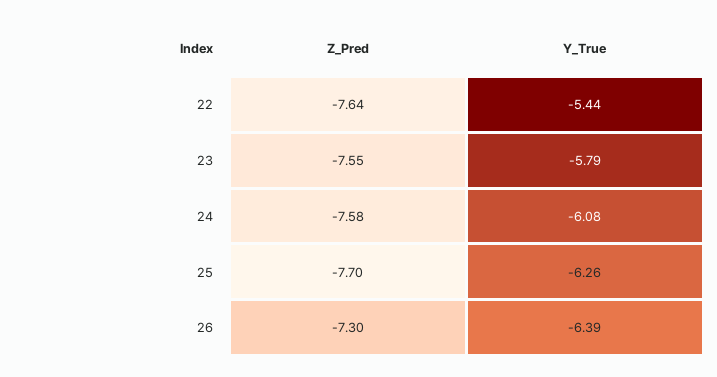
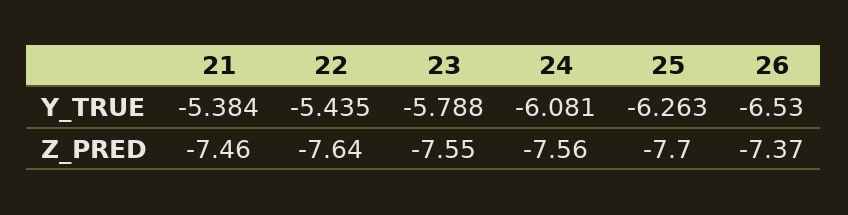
Z_Pred, 24: -7.58 -> -7.56
Z_Pred, 26: -7.3 -> -7.37
Y_True, 26: -6.39 -> -6.53
Y_True, 21: none -> -5.384
Z_Pred, 21: none -> -7.46

